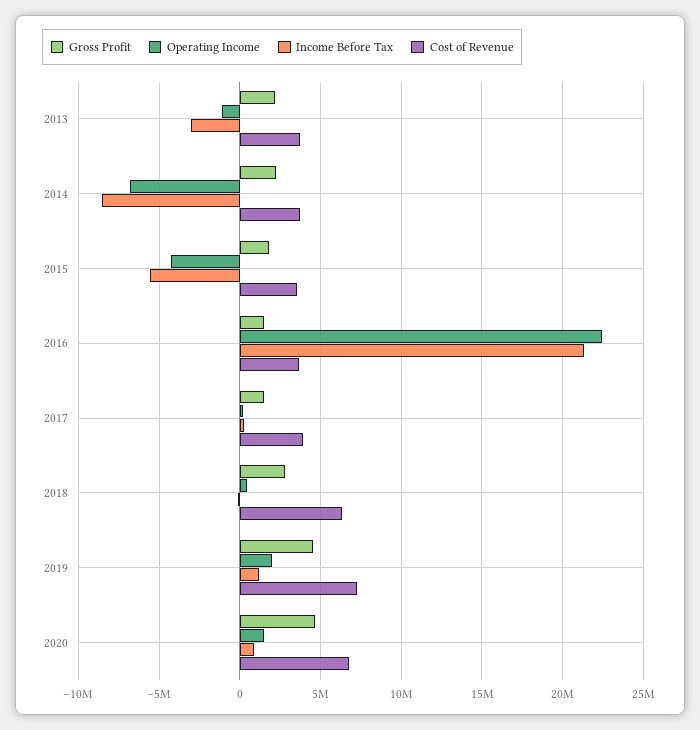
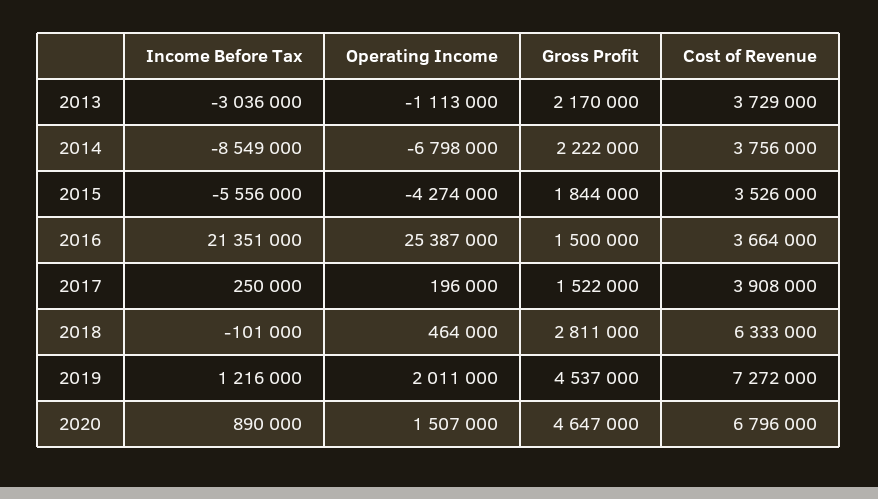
Operating Income, 2016: 22500000 -> 25387000

